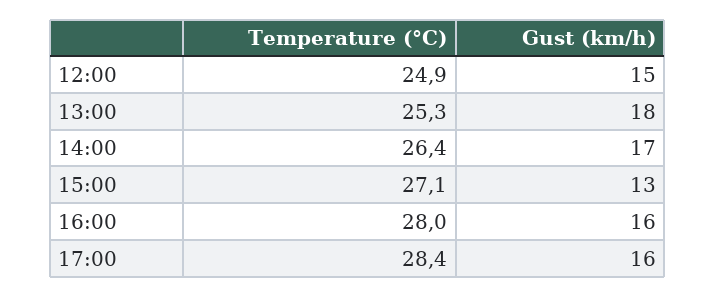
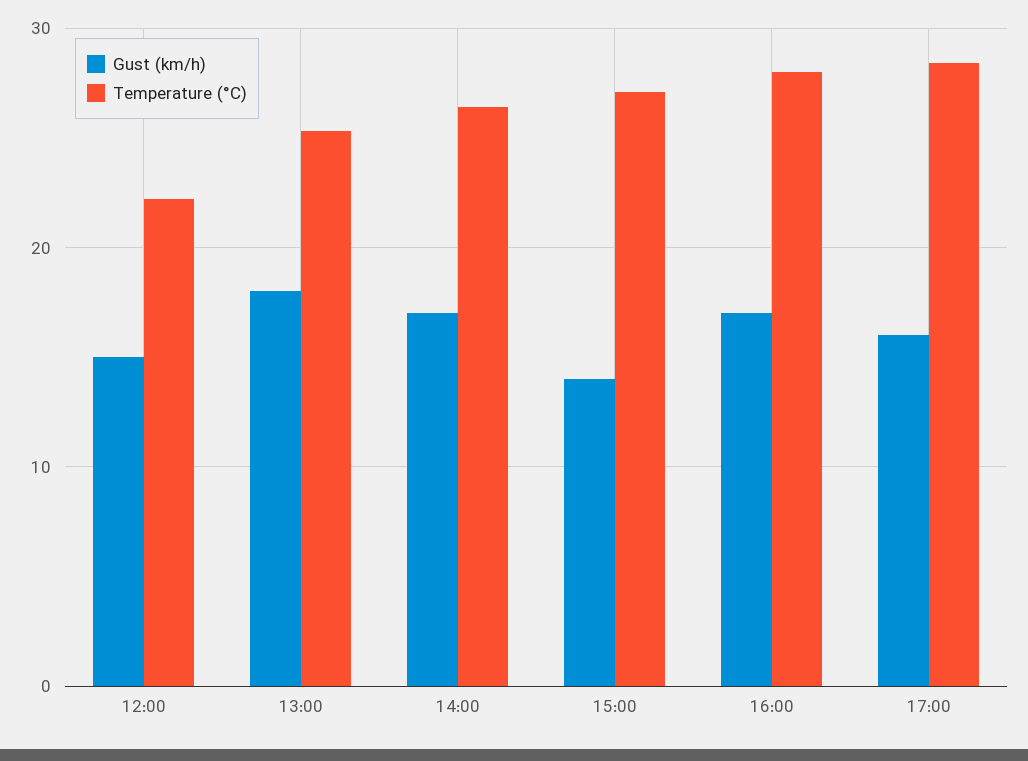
Temperature (°C), 12:00: 24.9 -> 22
Gust (km/h), 15:00: 13 -> 14
Gust (km/h), 16:00: 16 -> 17

